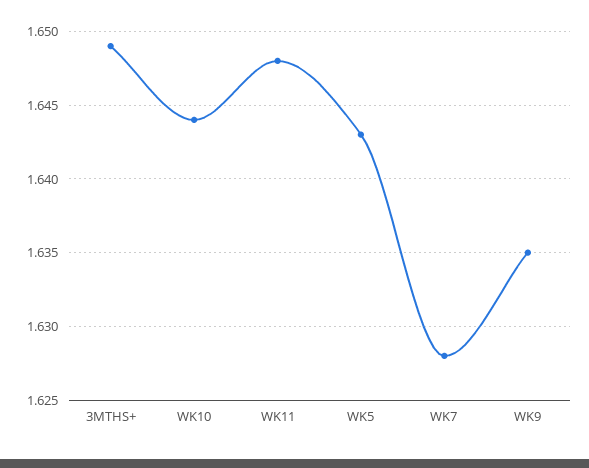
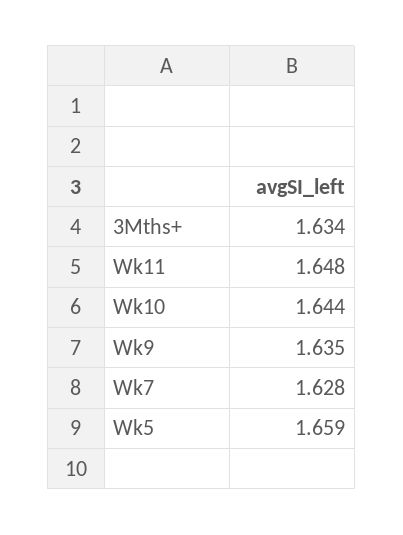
3MTHS+: 1.649 -> 1.634
WK5: 1.643 -> 1.659

